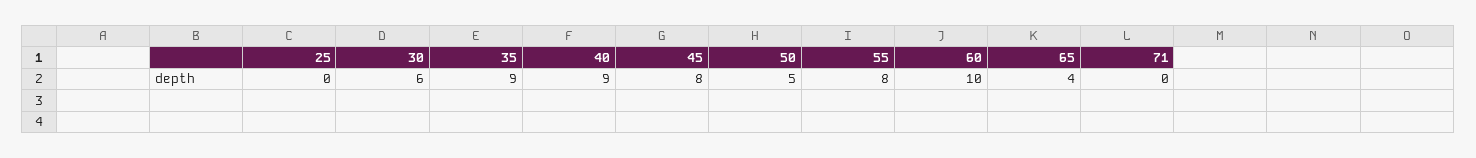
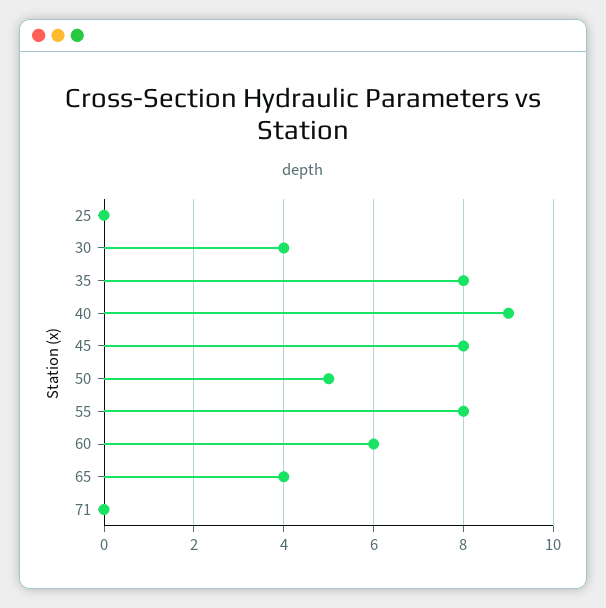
30: 6 -> 4
35: 9 -> 8
60: 10 -> 6

